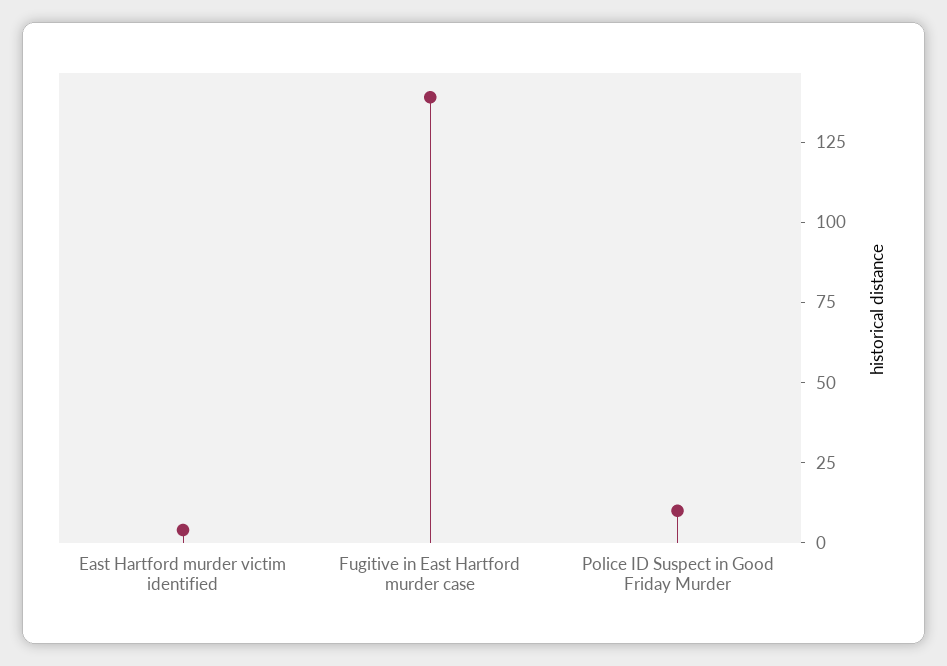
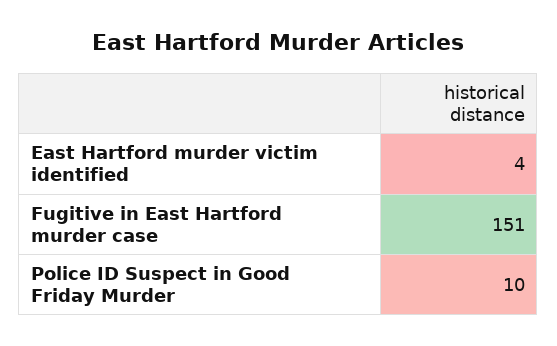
Fugitive in East Hartford murder case: 140 -> 151

